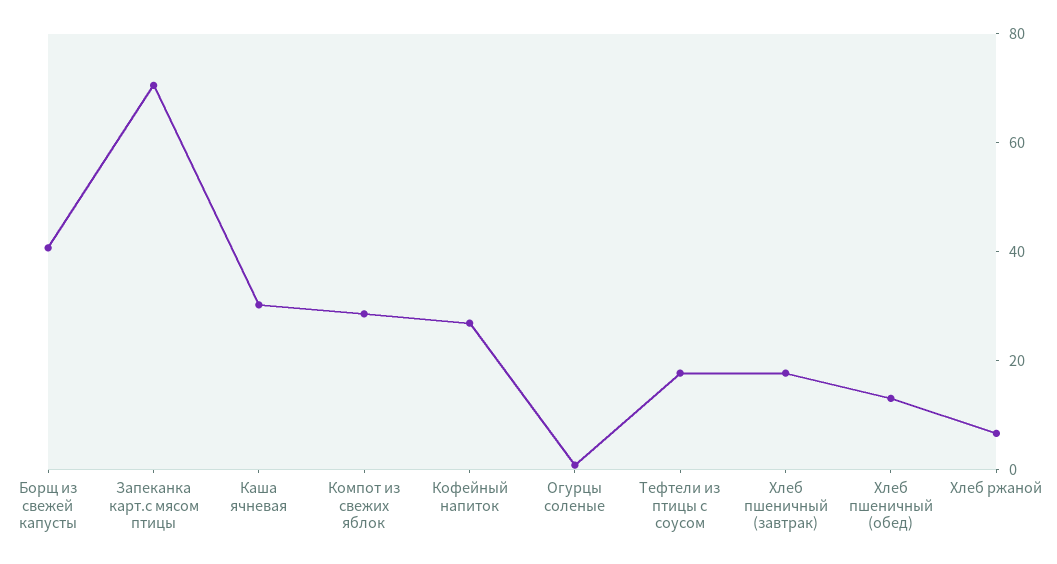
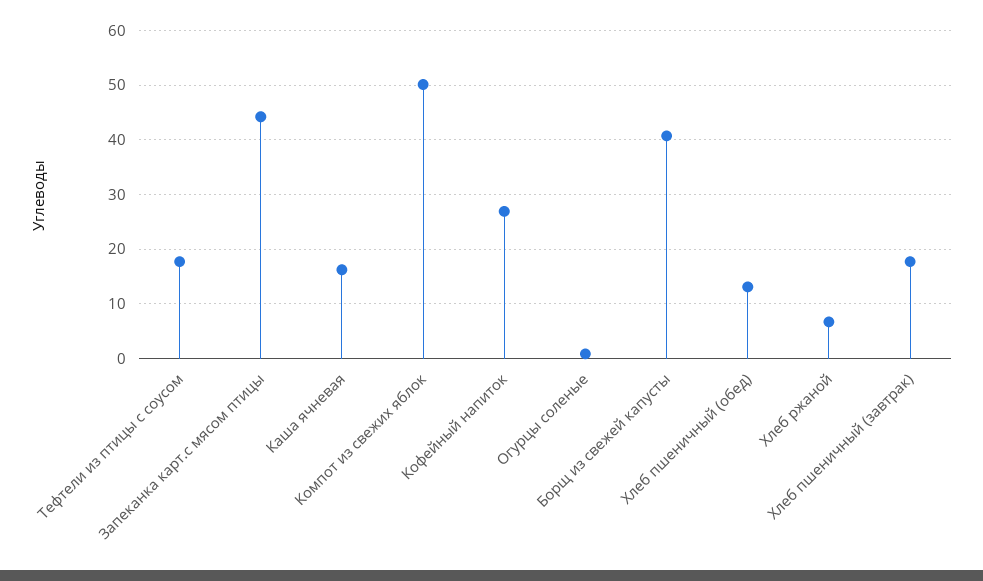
Запеканка карт.с мясом птицы: 70 -> 44
Каша ячневая: 30 -> 16
Компот из свежих яблок: 30 -> 50

